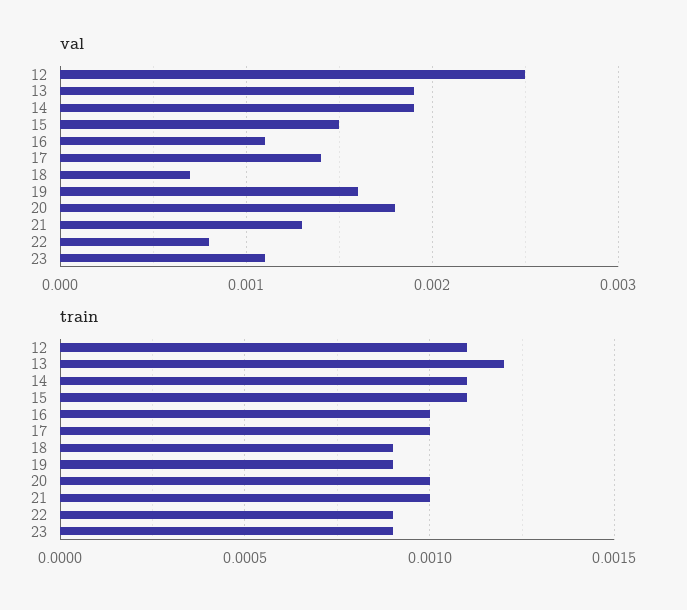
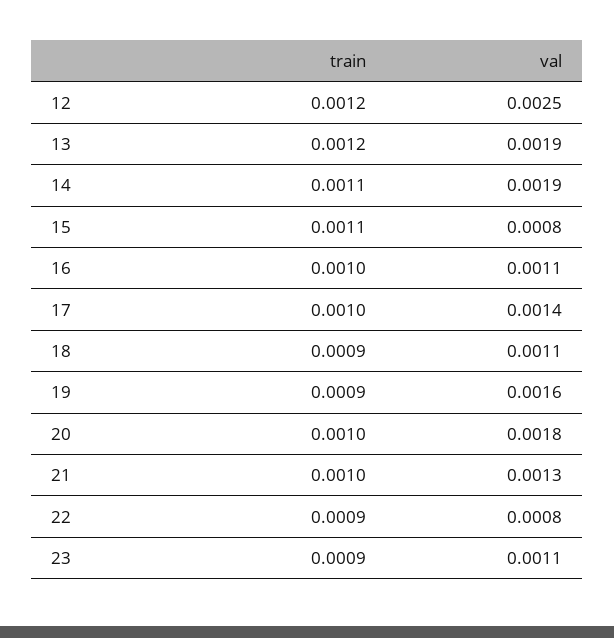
val, 15: 0.0015 -> 0.0008
val, 18: 0.0007 -> 0.0011
train, 12: 0.0011 -> 0.0012

